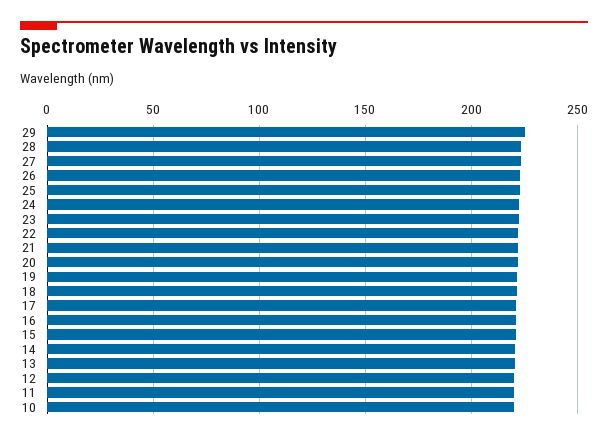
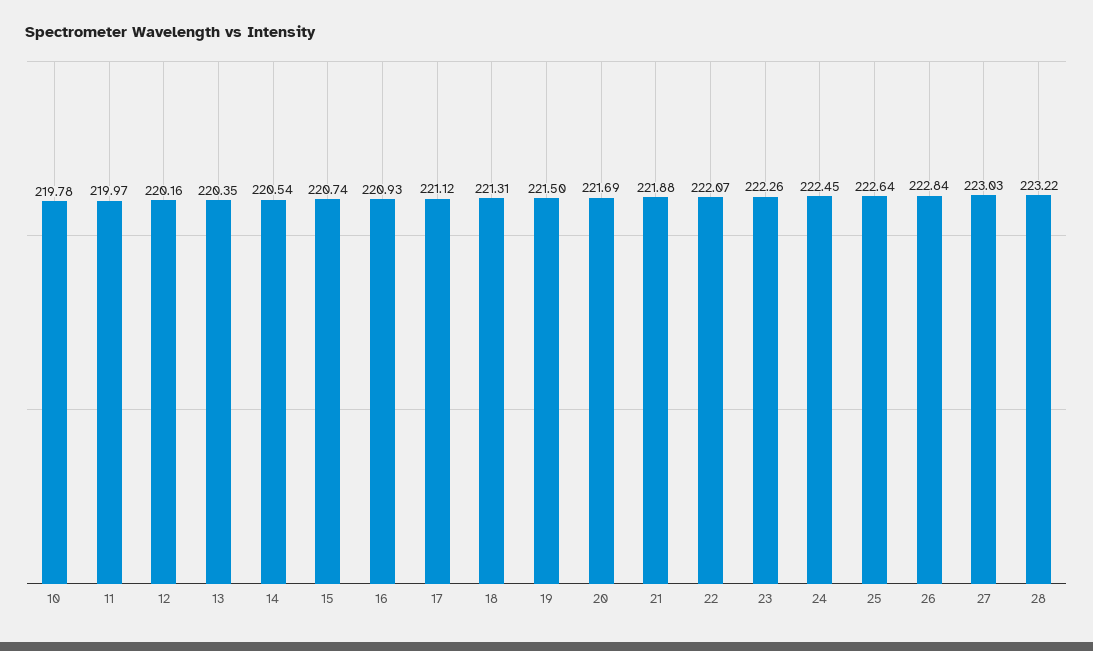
29: 225 -> none

